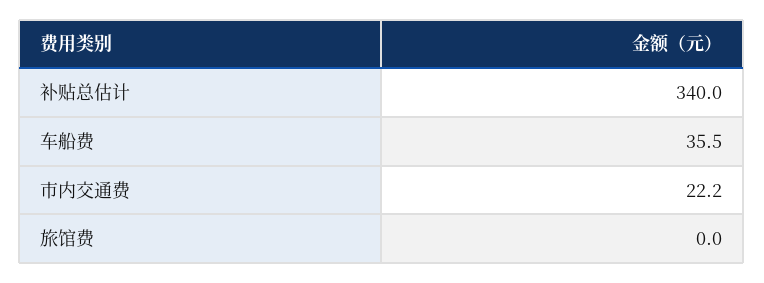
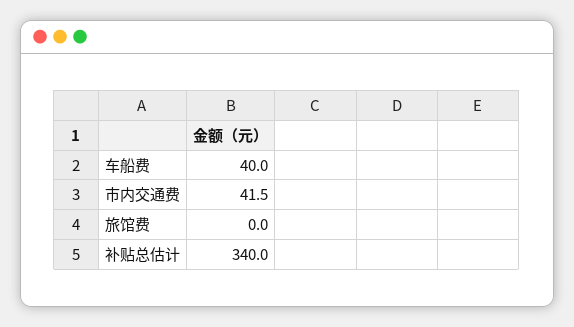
车船费: 35.5 -> 40
市内交通费: 22.2 -> 41.5

